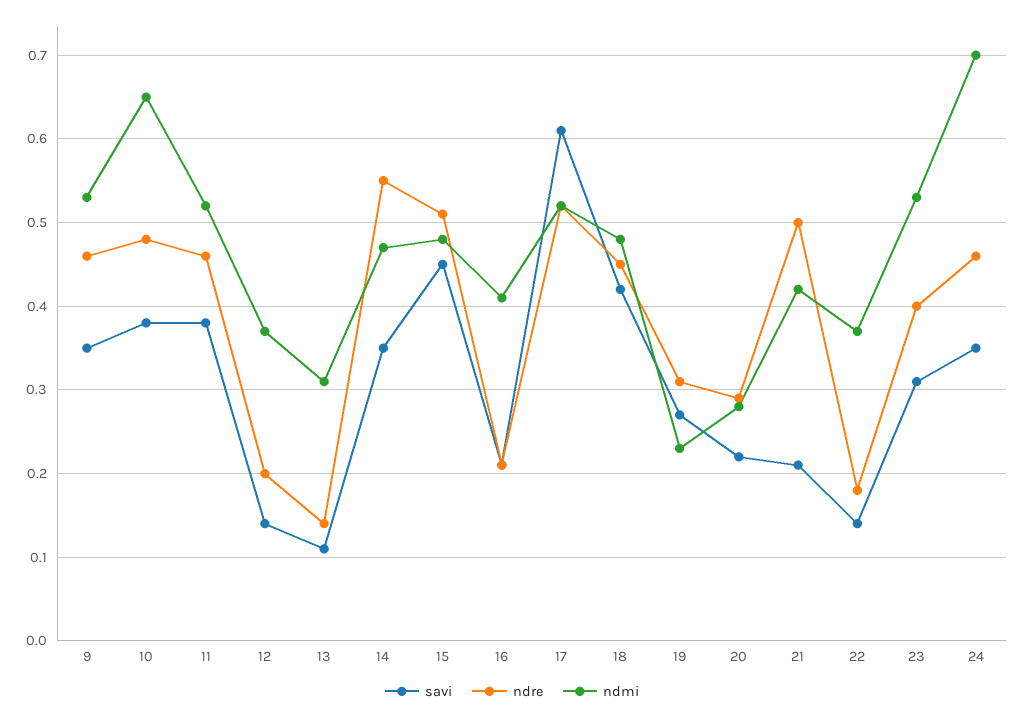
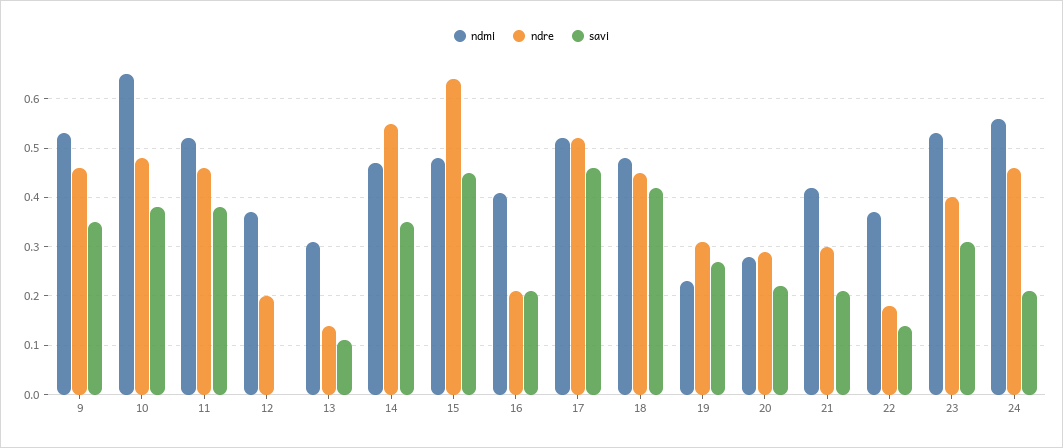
savi, 12: 0.14 -> 0
ndre, 15: 0.51 -> 0.65
savi, 17: 0.61 -> 0.45
ndre, 21: 0.5 -> 0.3
savi, 24: 0.35 -> 0.2
ndmi, 24: 0.7 -> 0.55

